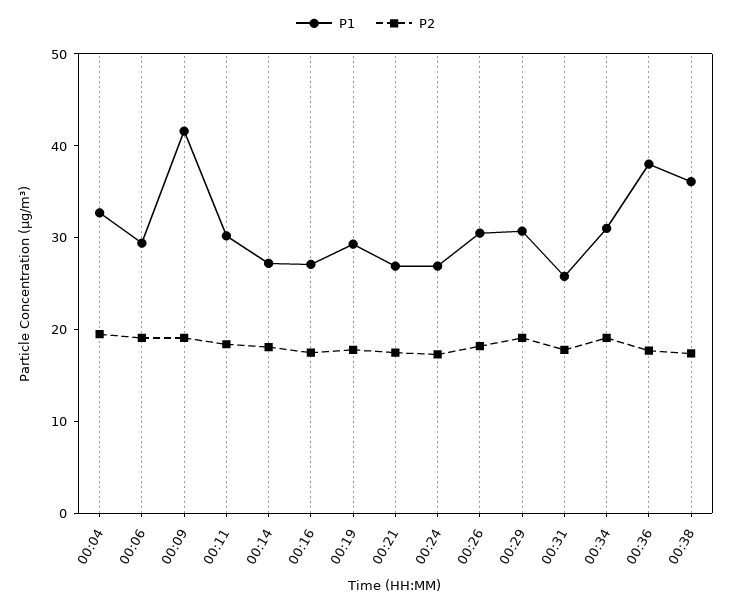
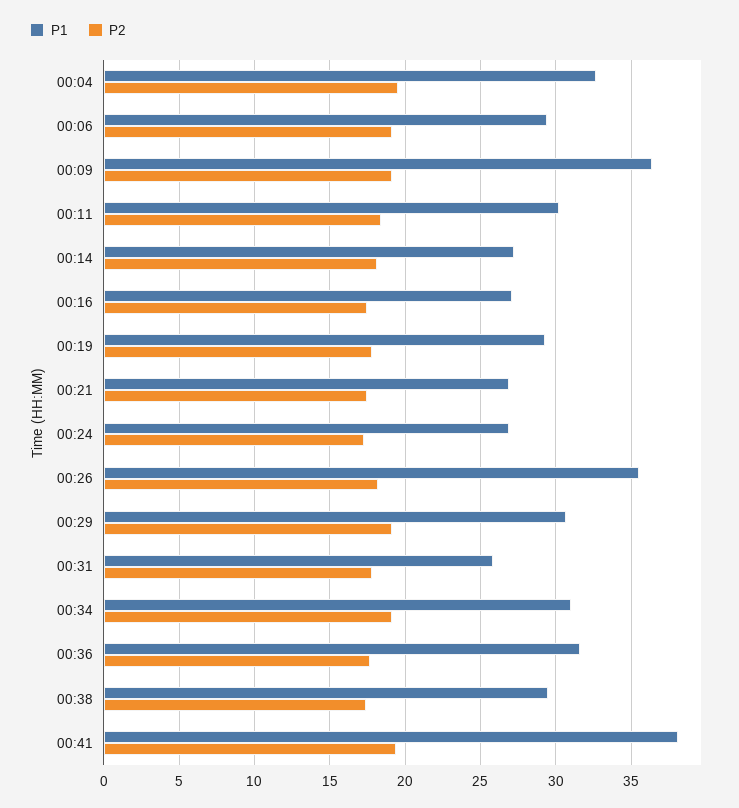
P1, 00:09: 42 -> 36.5
P1, 00:26: 30 -> 35.5
P1, 00:36: 38 -> 31.5
P1, 00:38: 36 -> 29.5
P1, 00:41: none -> 38
P2, 00:41: none -> 19.5

